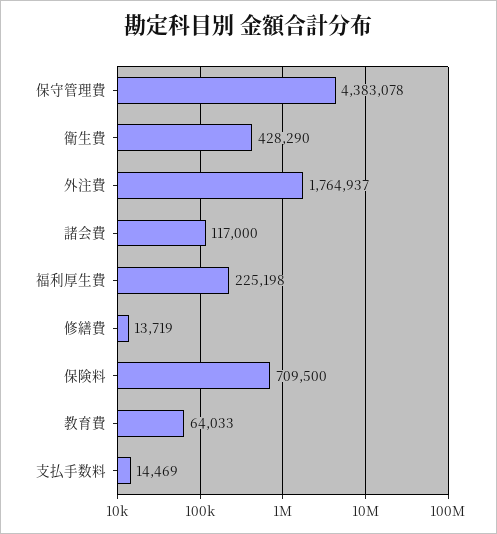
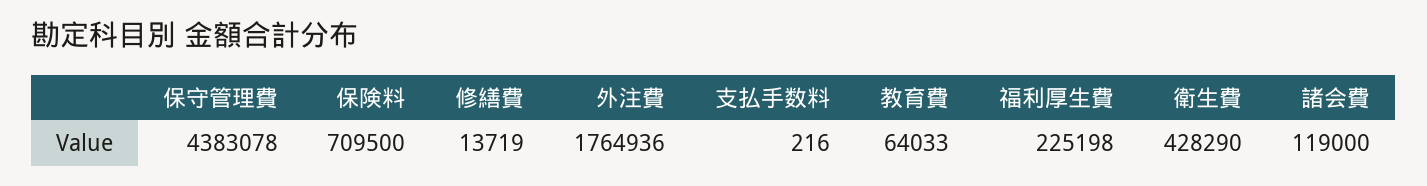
外注費: 1764937 -> 1764936
諸会費: 117000 -> 119000
支払手数料: 14469 -> 216

